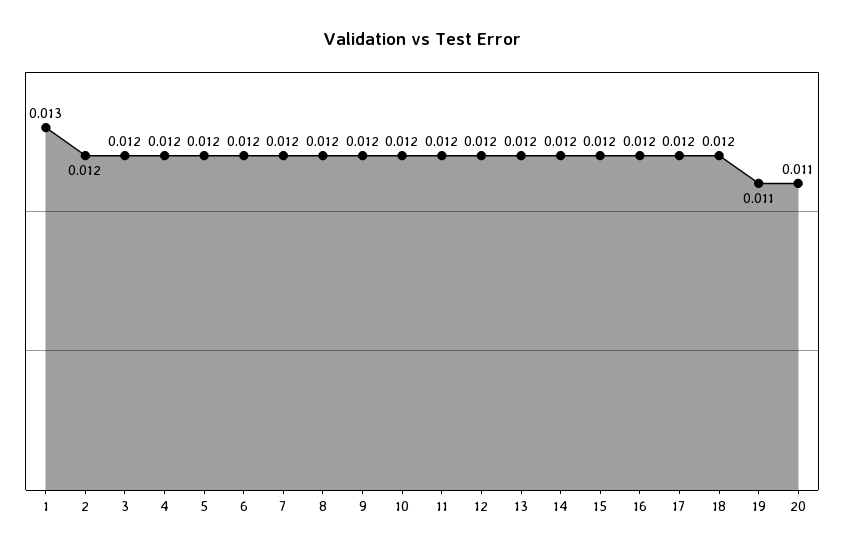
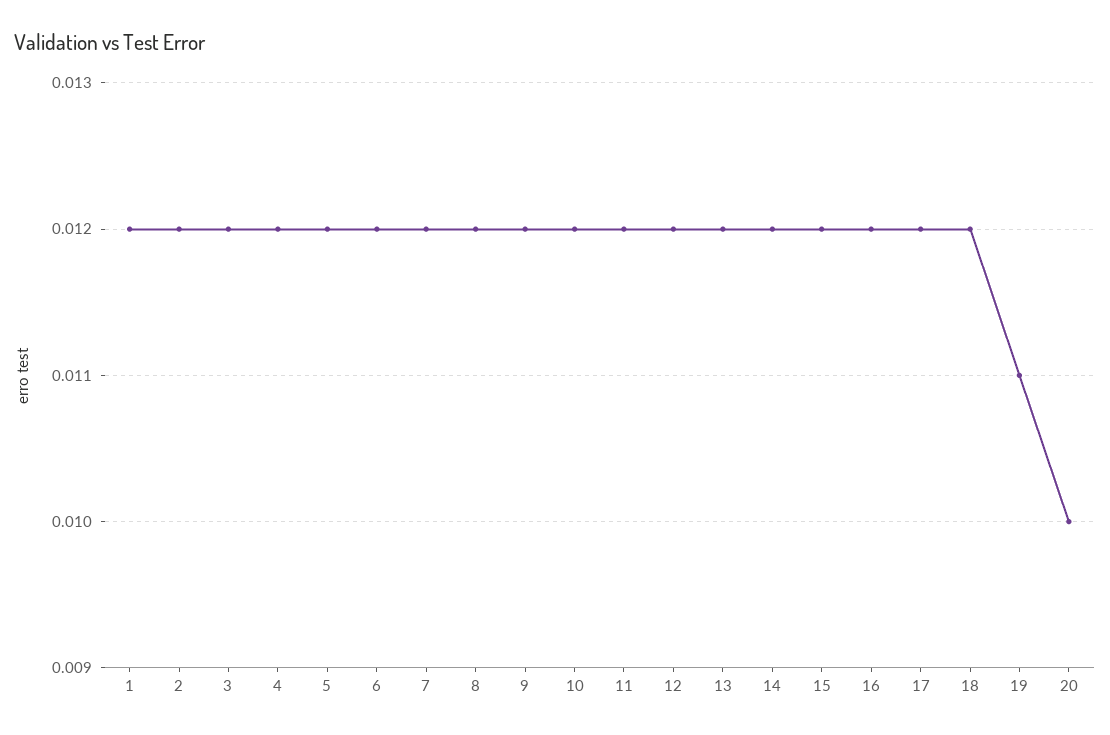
1: 0.013 -> 0.012
20: 0.011 -> 0.01

